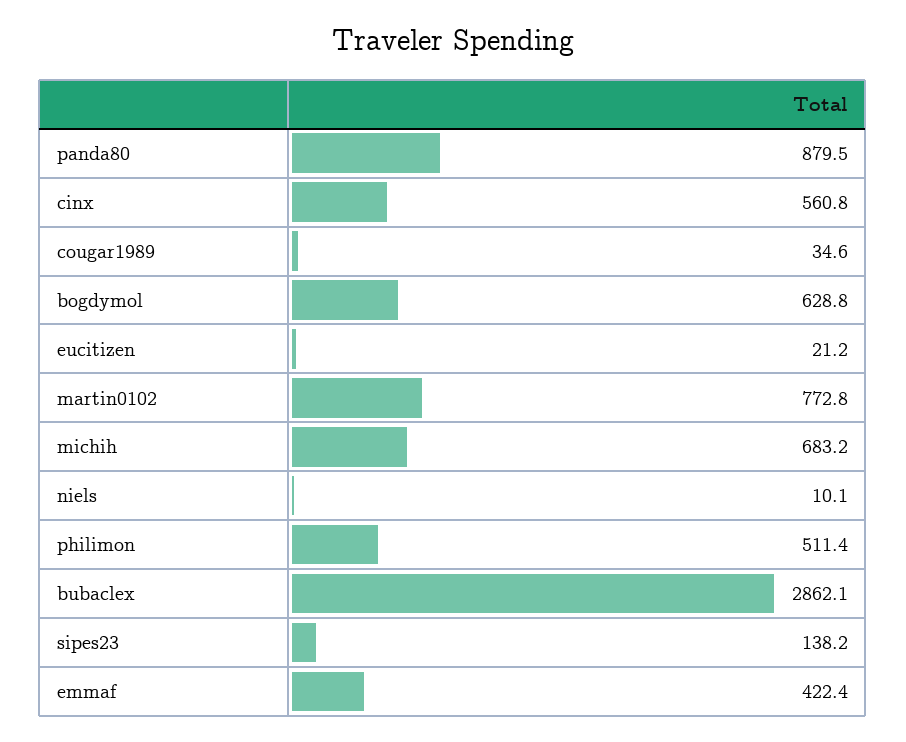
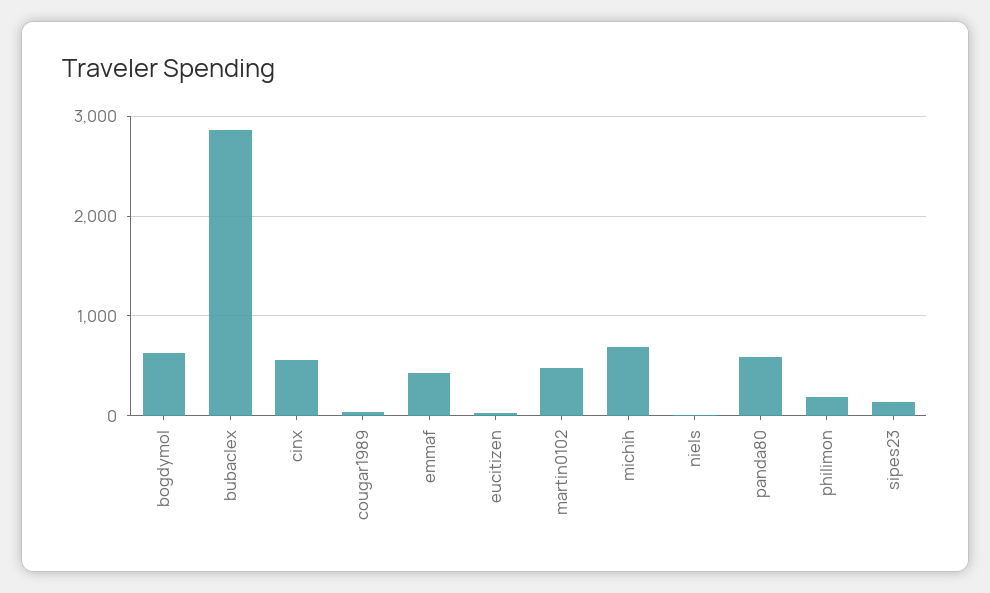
panda80: 879.5 -> 600
martin0102: 772.8 -> 500
philimon: 511.4 -> 200

